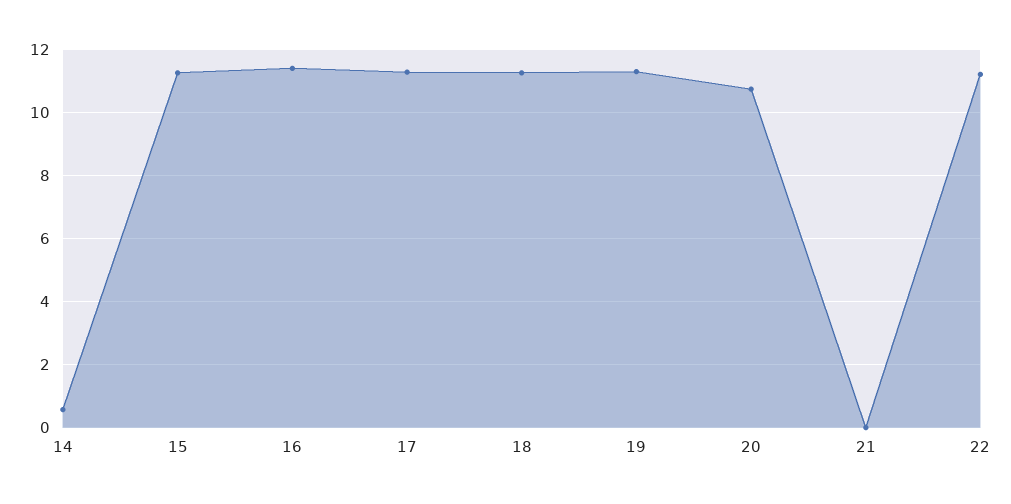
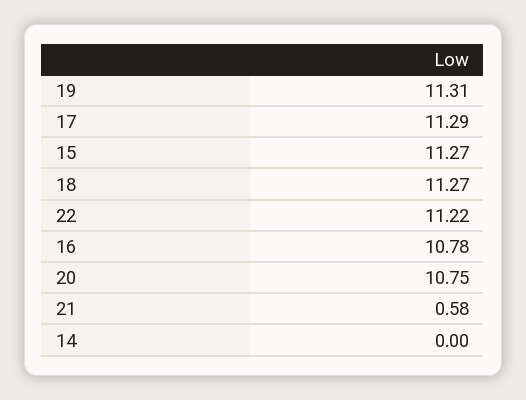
14: 0.6 -> 0
16: 11.4 -> 10.78
21: 0 -> 0.58

